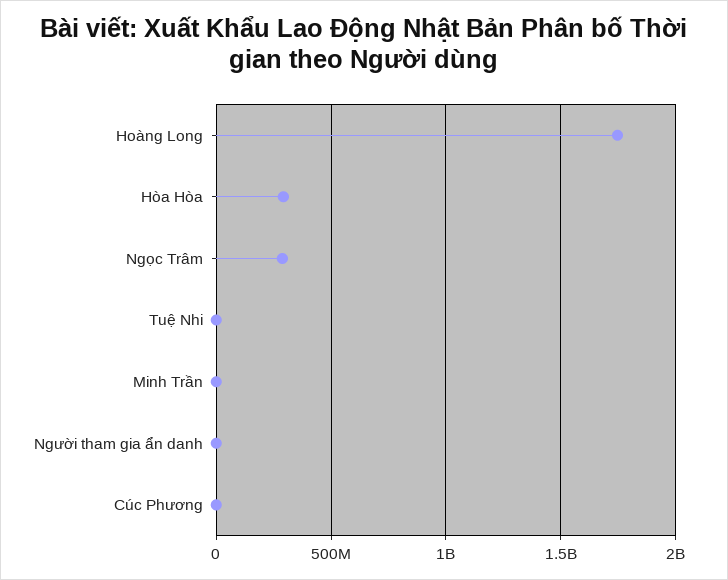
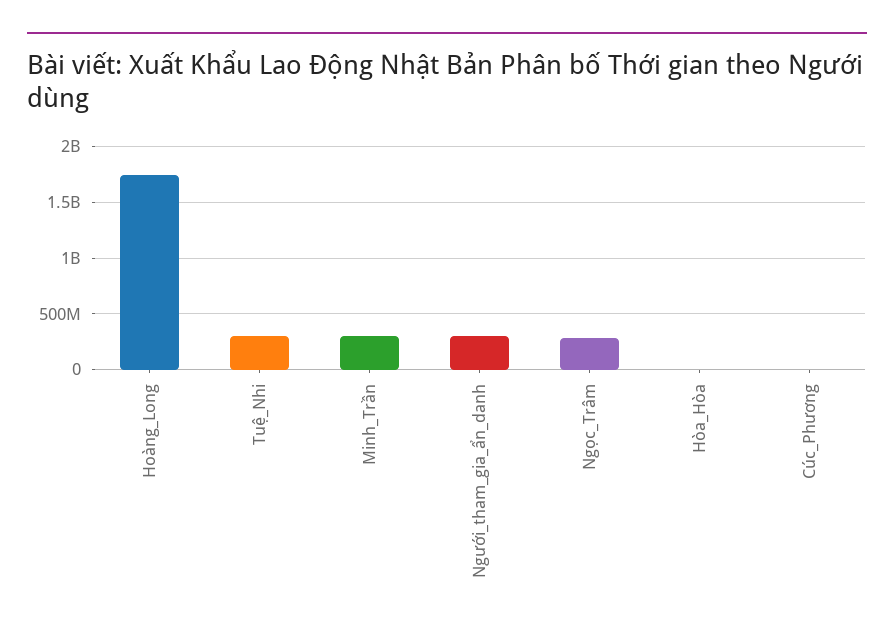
Hòa Hòa: 300000000 -> 0
Tuệ Nhi: 0 -> 300000000
Minh Trần: 0 -> 300000000
Người tham gia ẩn danh: 0 -> 300000000

